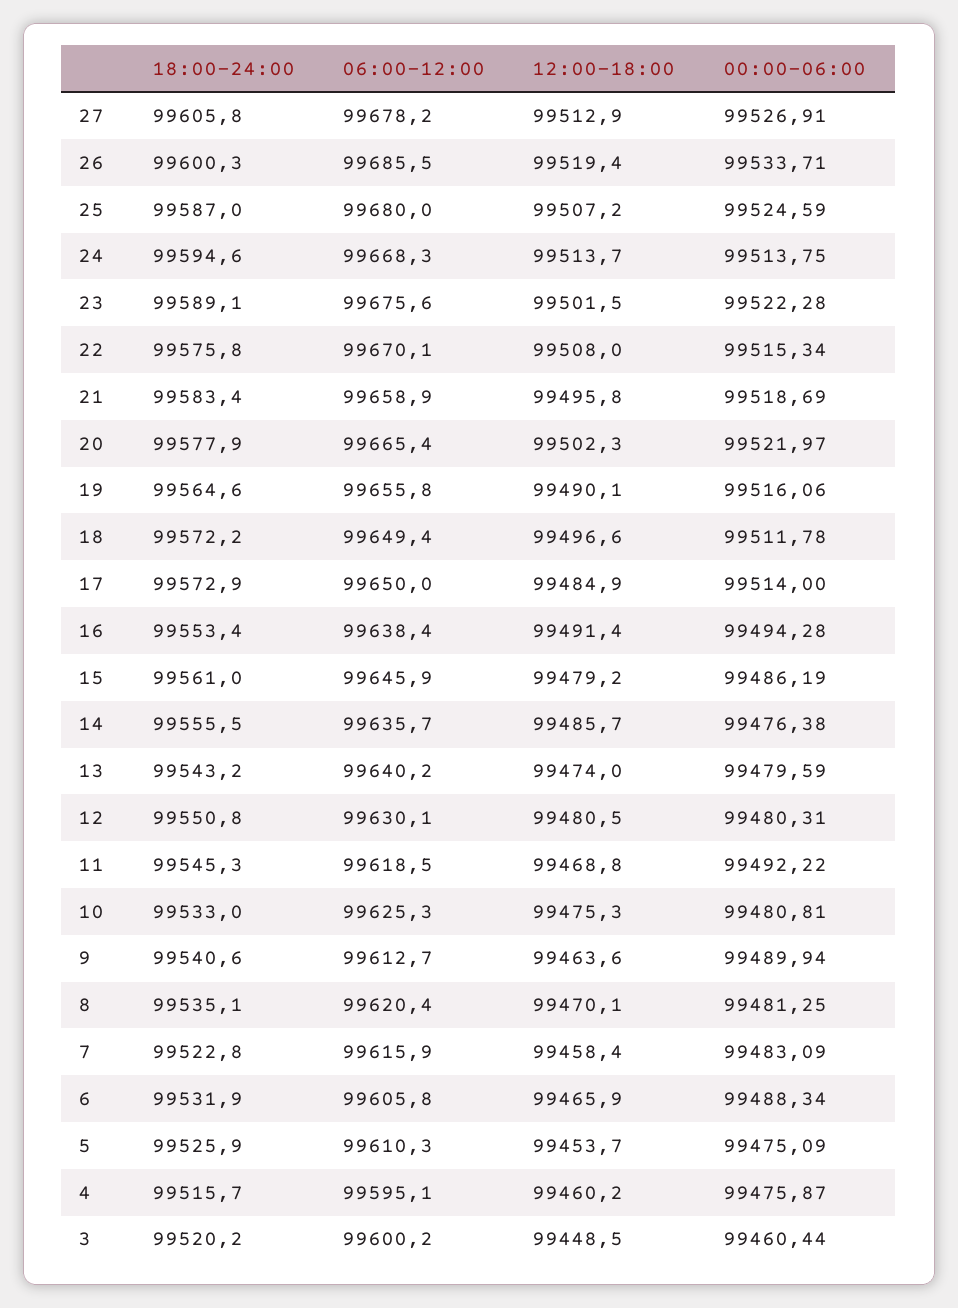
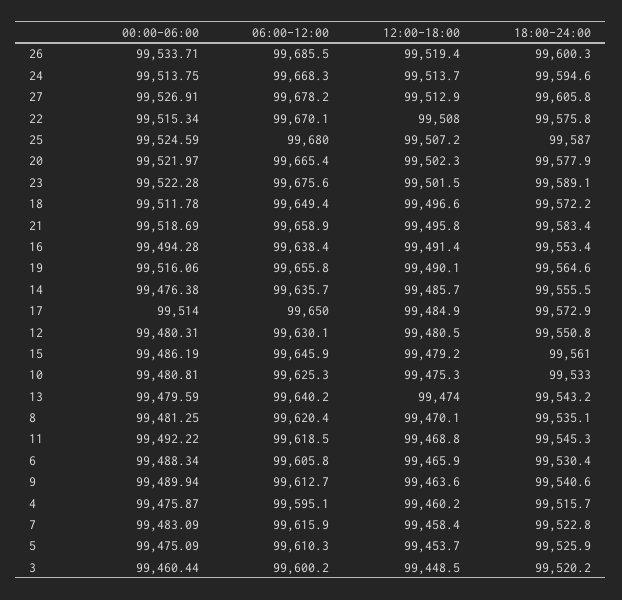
18:00-24:00, 6: 99531.9 -> 99530.4

